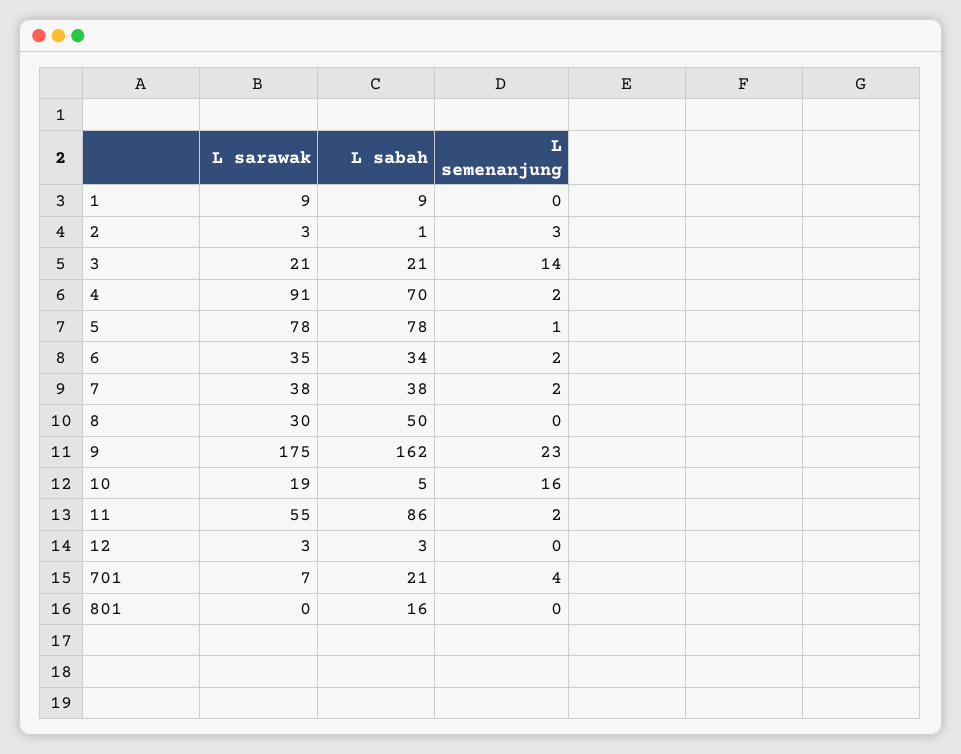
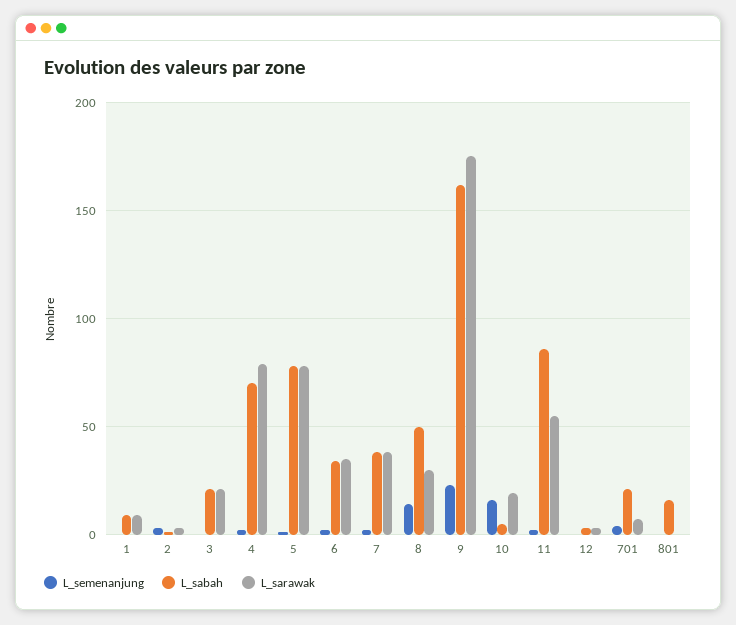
L semenanjung, 3: 14 -> 0
L sarawak, 4: 91 -> 80
L semenanjung, 8: 0 -> 15

